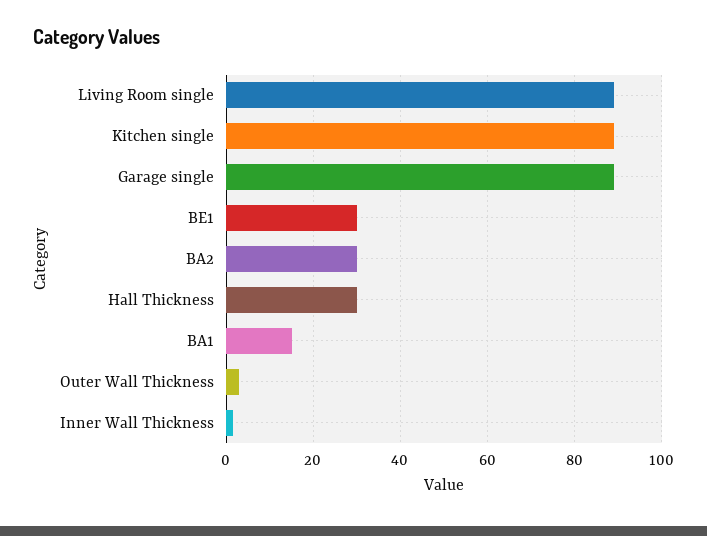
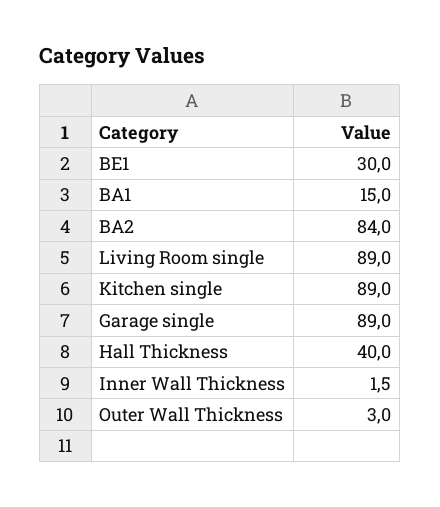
BA2: 30 -> 84
Hall Thickness: 30 -> 40

